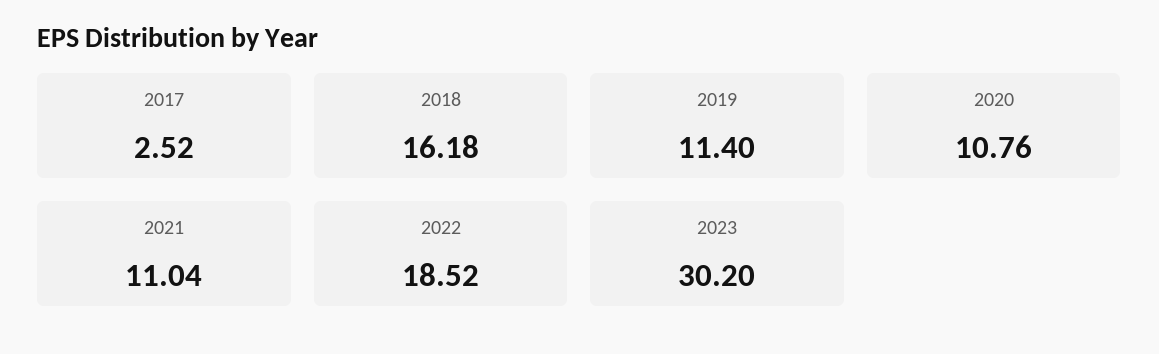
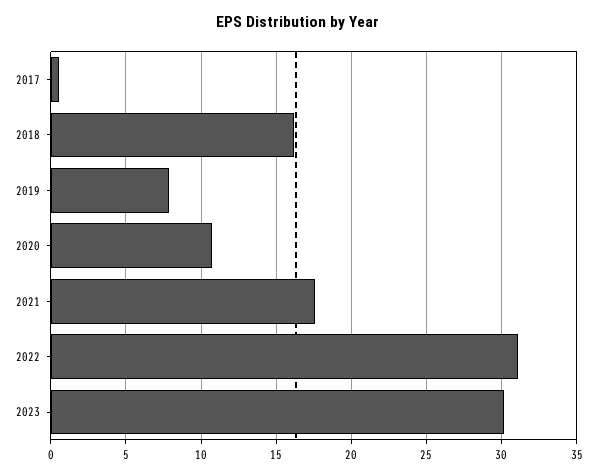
2017: 2.52 -> 0.5
2019: 11.4 -> 8
2021: 11.04 -> 17.5
2022: 18.52 -> 31

